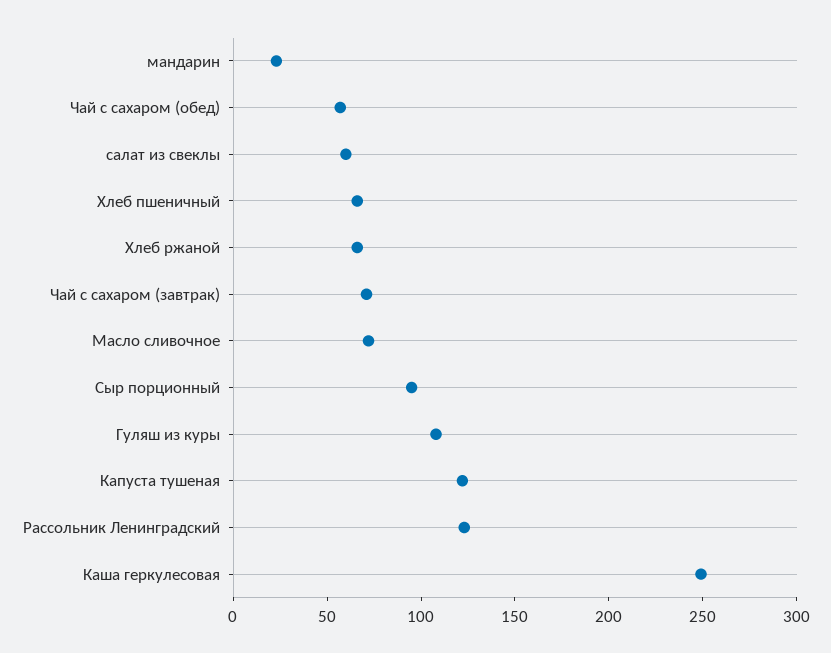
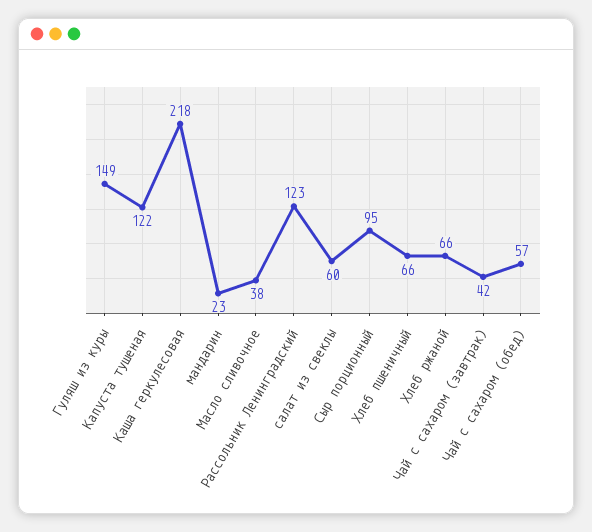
Чай с сахаром (завтрак): 70 -> 42
Масло сливочное: 70 -> 38
Гуляш из куры: 110 -> 149
Каша геркулесовая: 250 -> 218

